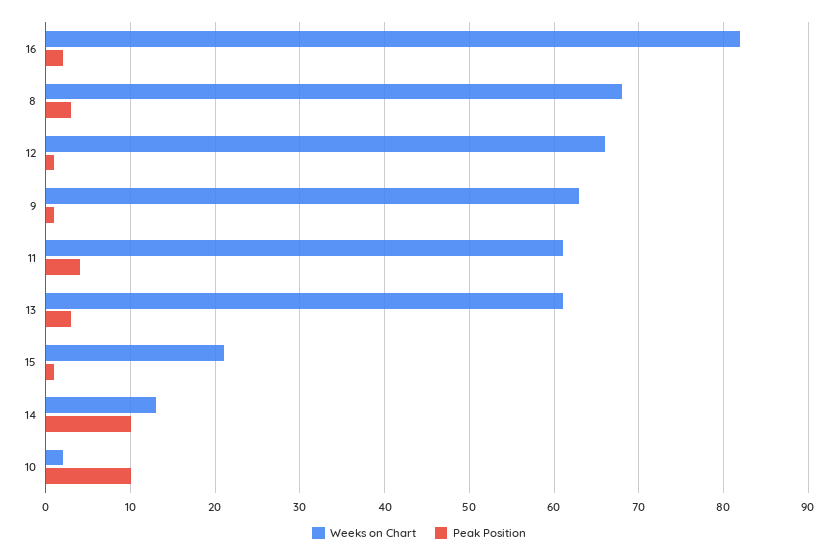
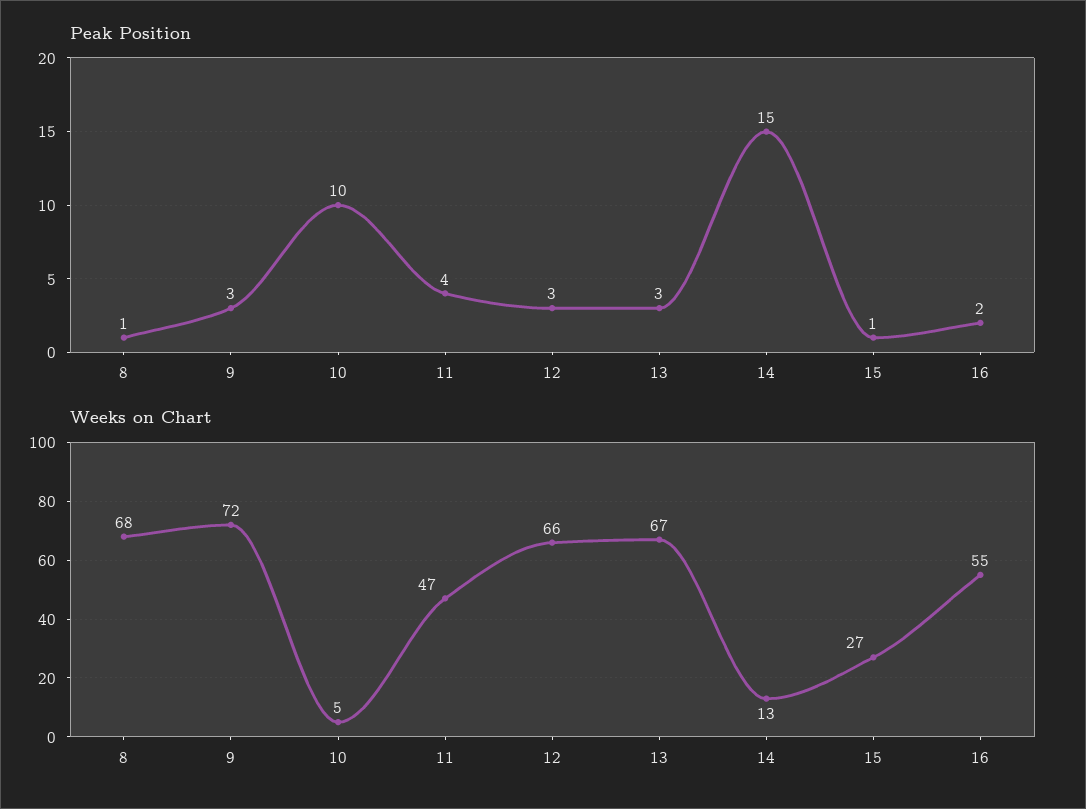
Weeks on Chart, 16: 82 -> 55
Peak Position, 8: 3 -> 1
Peak Position, 12: 1 -> 3
Weeks on Chart, 9: 63 -> 72
Peak Position, 9: 1 -> 3
Weeks on Chart, 11: 61 -> 47
Weeks on Chart, 13: 61 -> 67
Weeks on Chart, 15: 21 -> 27
Peak Position, 14: 10 -> 15
Weeks on Chart, 10: 2 -> 5

